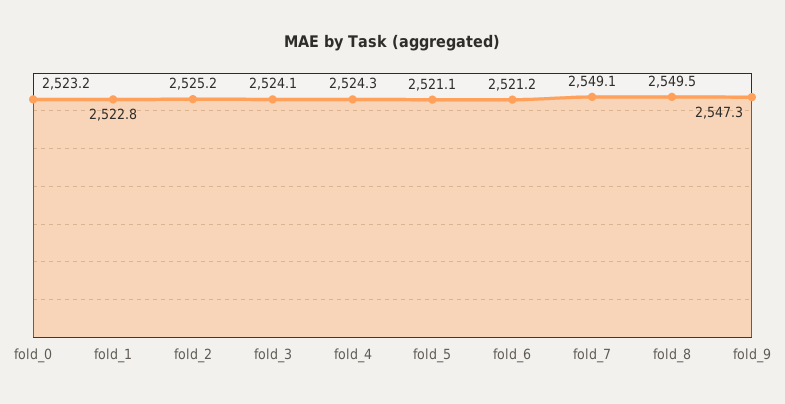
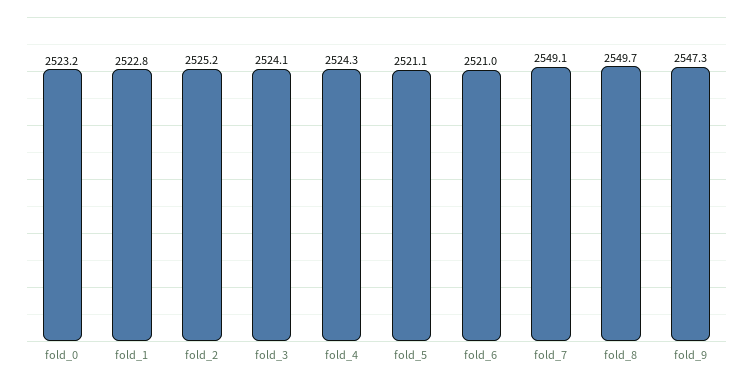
fold_6: 2521.2 -> 2521
fold_8: 2549.5 -> 2549.7

